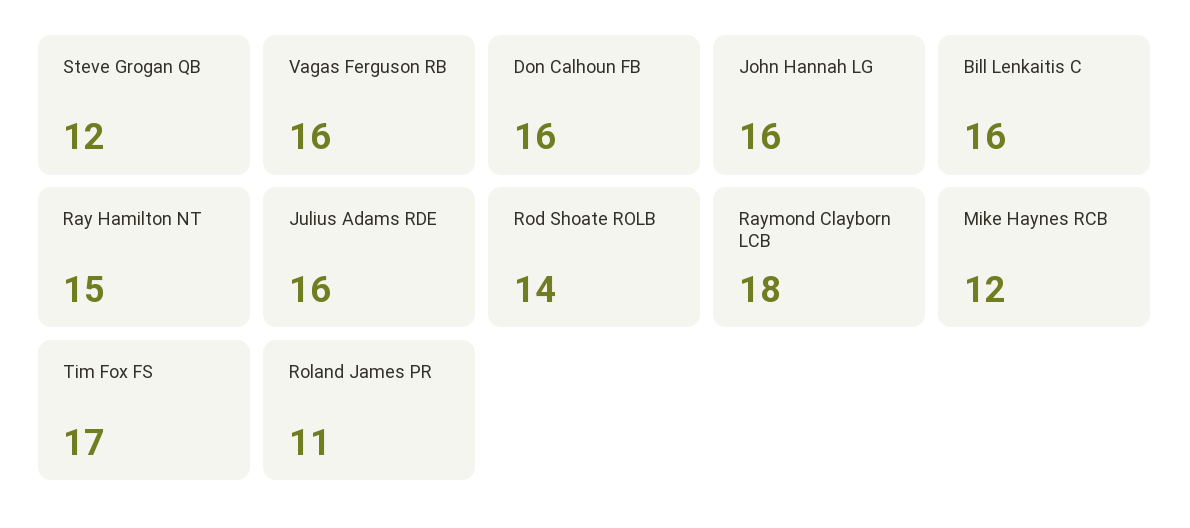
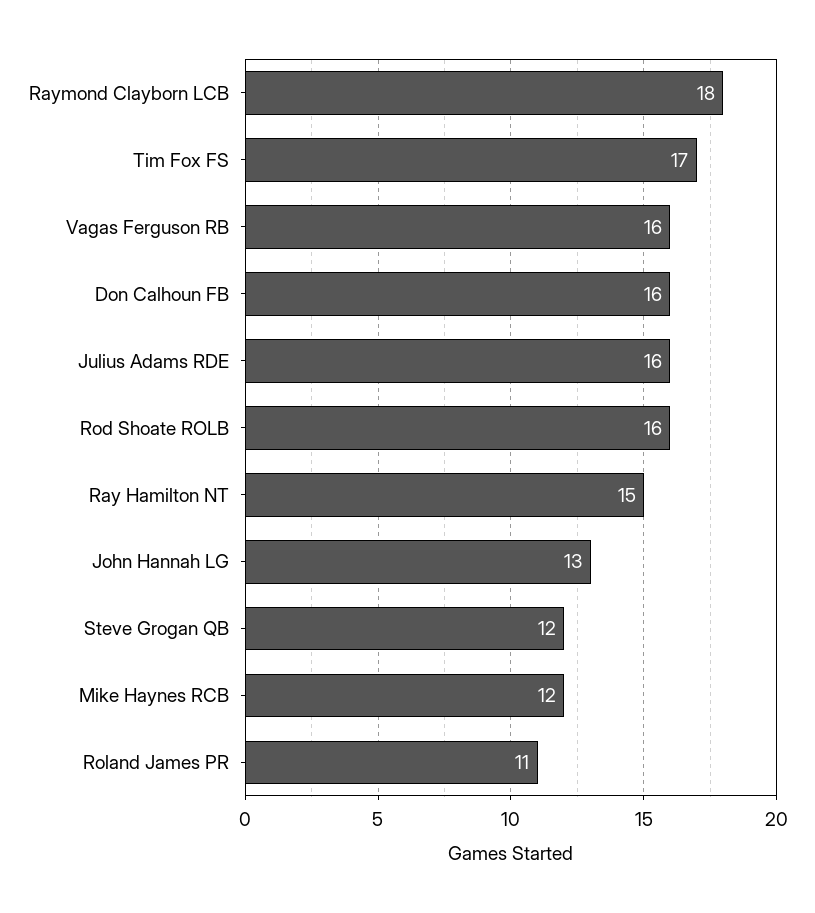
John Hannah LG: 16 -> 13
Bill Lenkaitis C: 16 -> none
Rod Shoate ROLB: 14 -> 16

